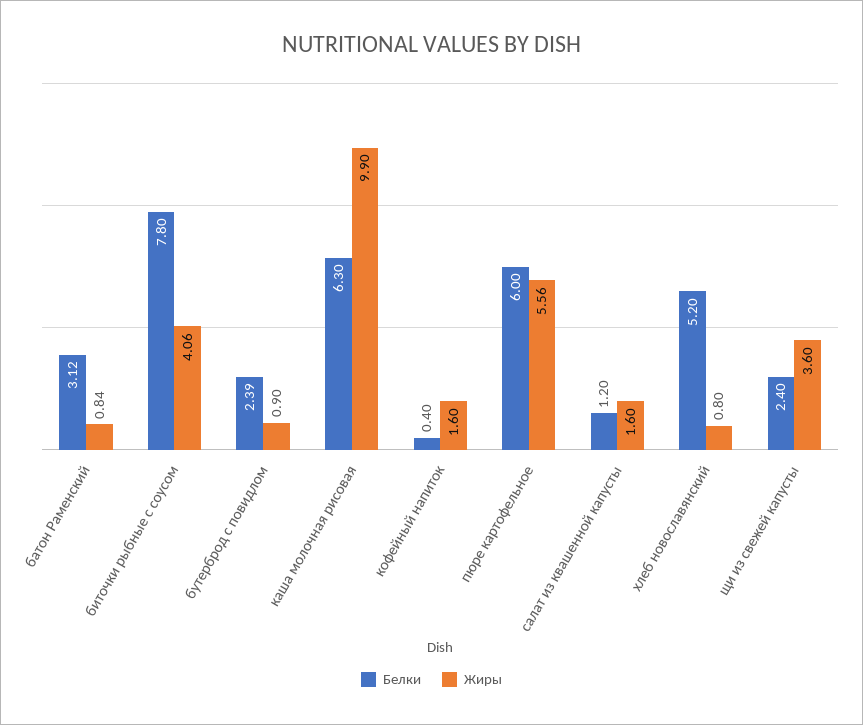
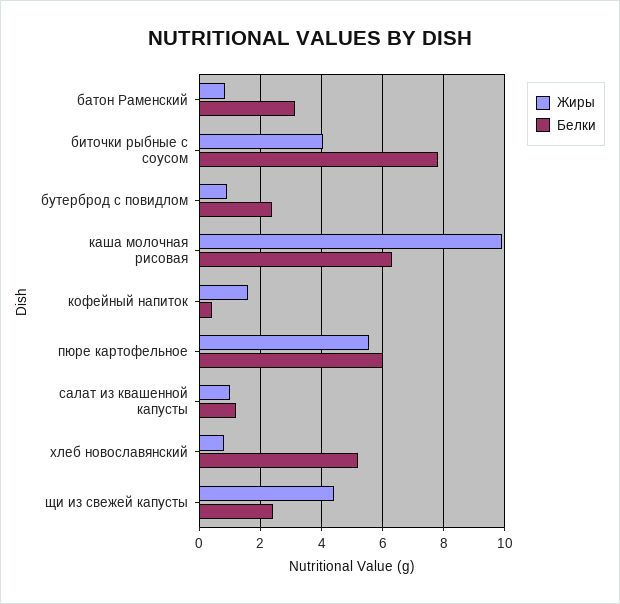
Жиры, салат из квашенной капусты: 1.6 -> 1
Жиры, щи из свежей капусты: 3.6 -> 4.4

